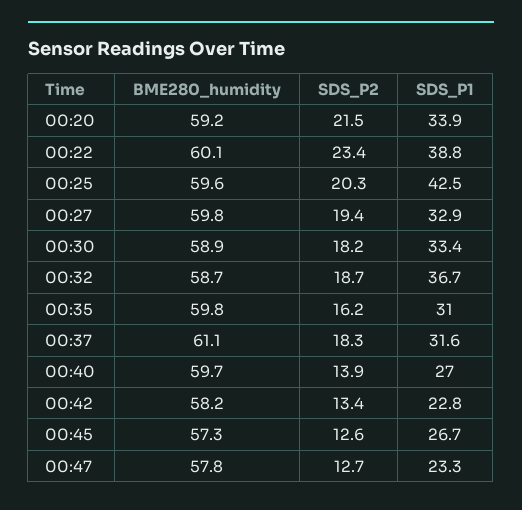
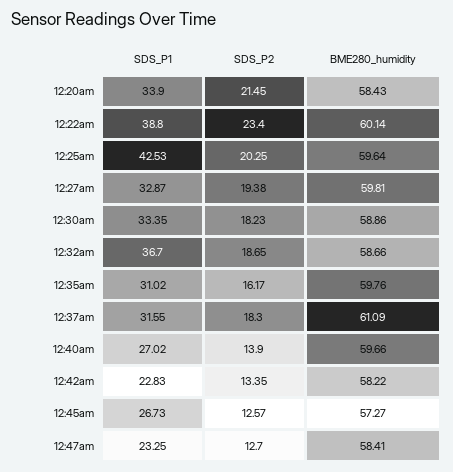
BME280_humidity, 00:20: 59.2 -> 58.43
BME280_humidity, 00:47: 57.8 -> 58.41

